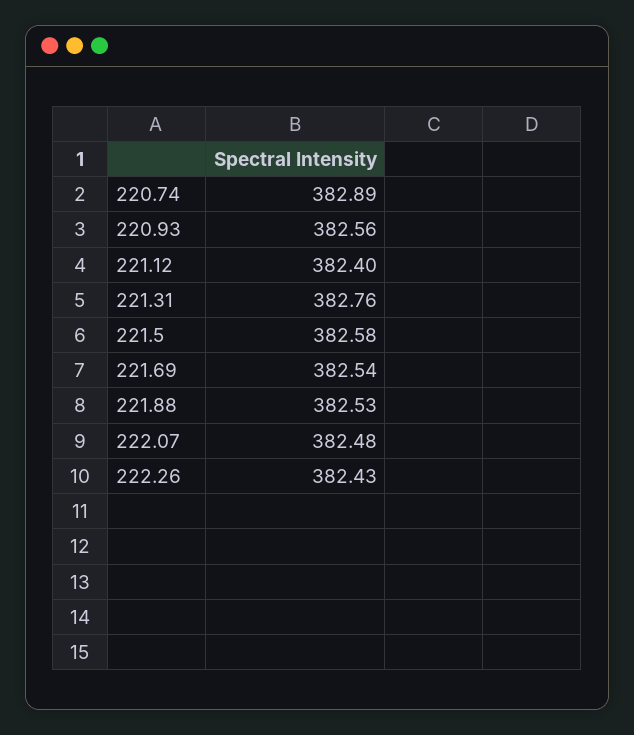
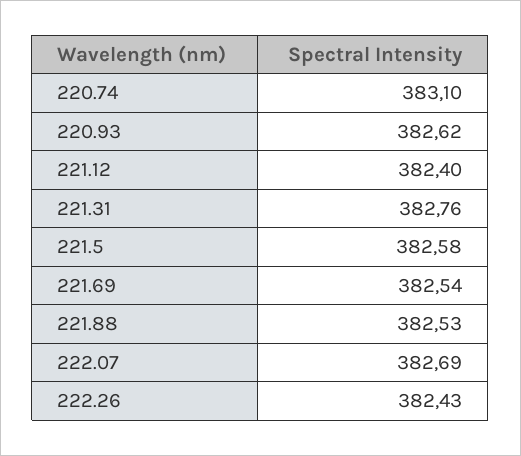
220.74: 382.89 -> 383.1
220.93: 382.56 -> 382.62
222.07: 382.48 -> 382.69

